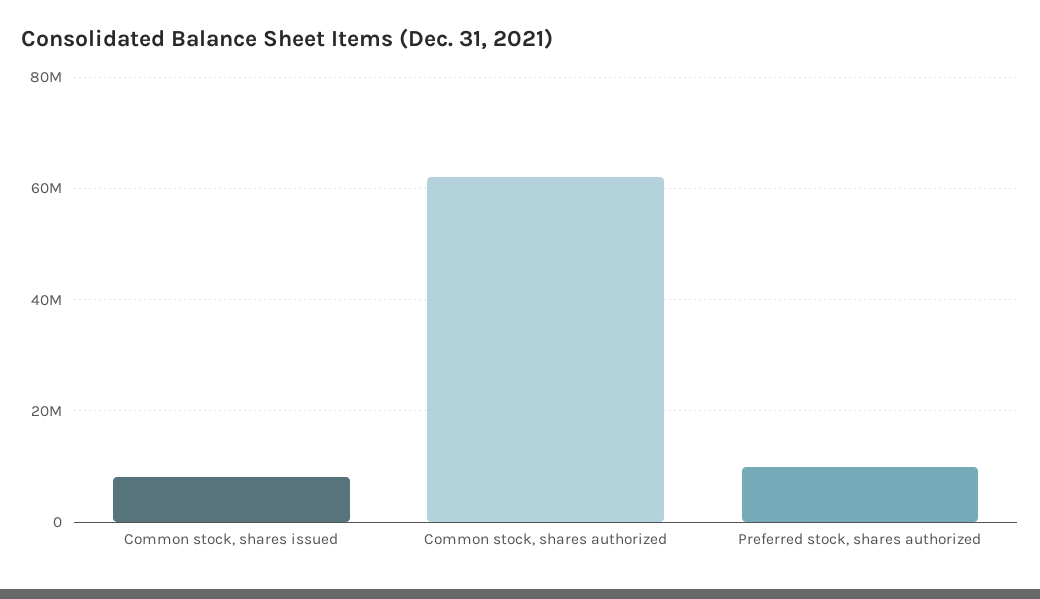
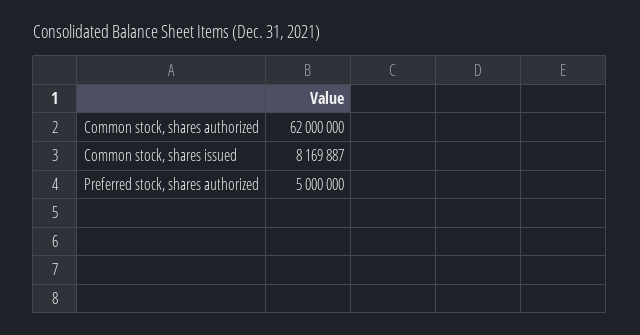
Preferred stock, shares authorized: 10000000 -> 5000000

